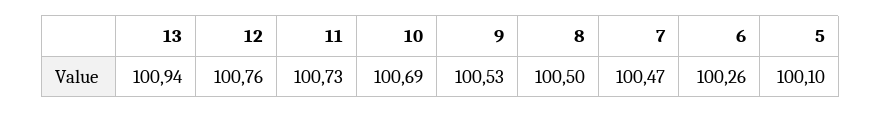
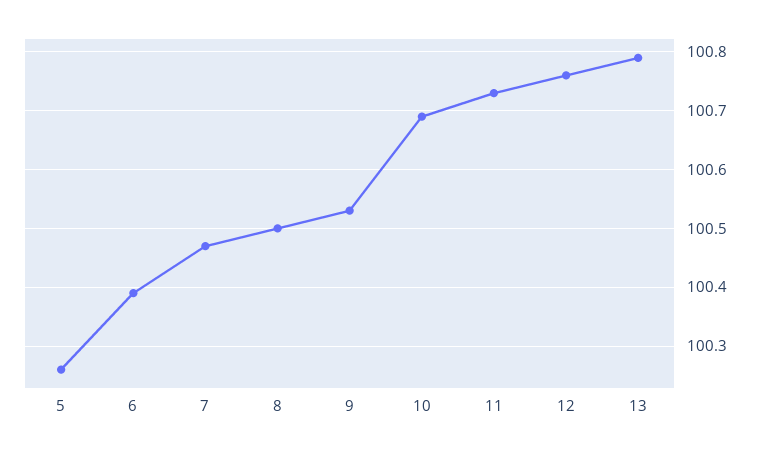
13: 100.94 -> 100.8
6: 100.26 -> 100.4
5: 100.1 -> 100.25

